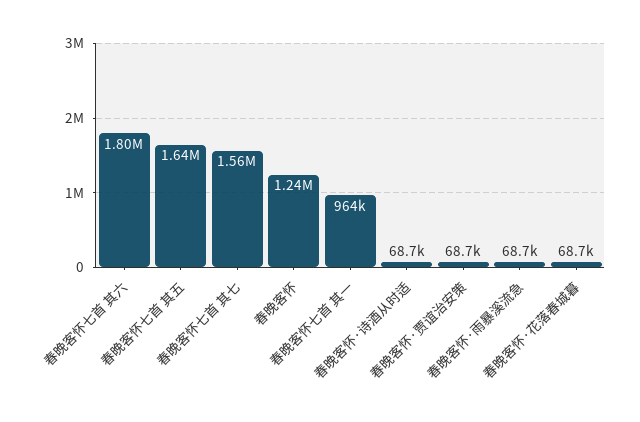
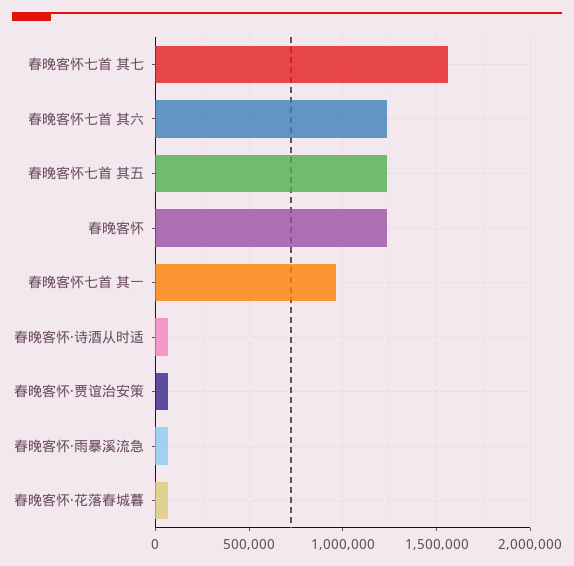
春晚客怀七首 其六: 1800000 -> 1250000
春晚客怀七首 其五: 1640000 -> 1250000

